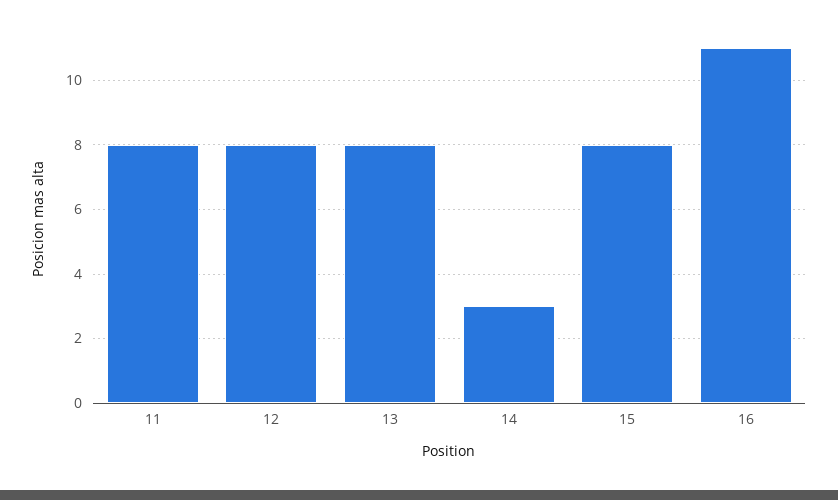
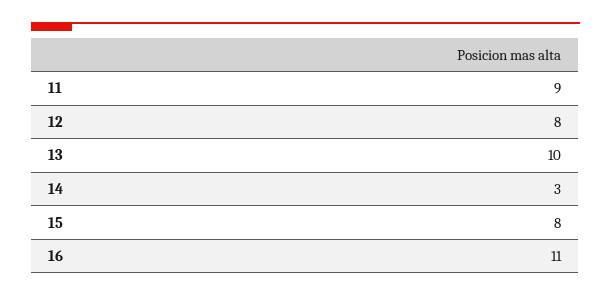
11: 8 -> 9
13: 8 -> 10

